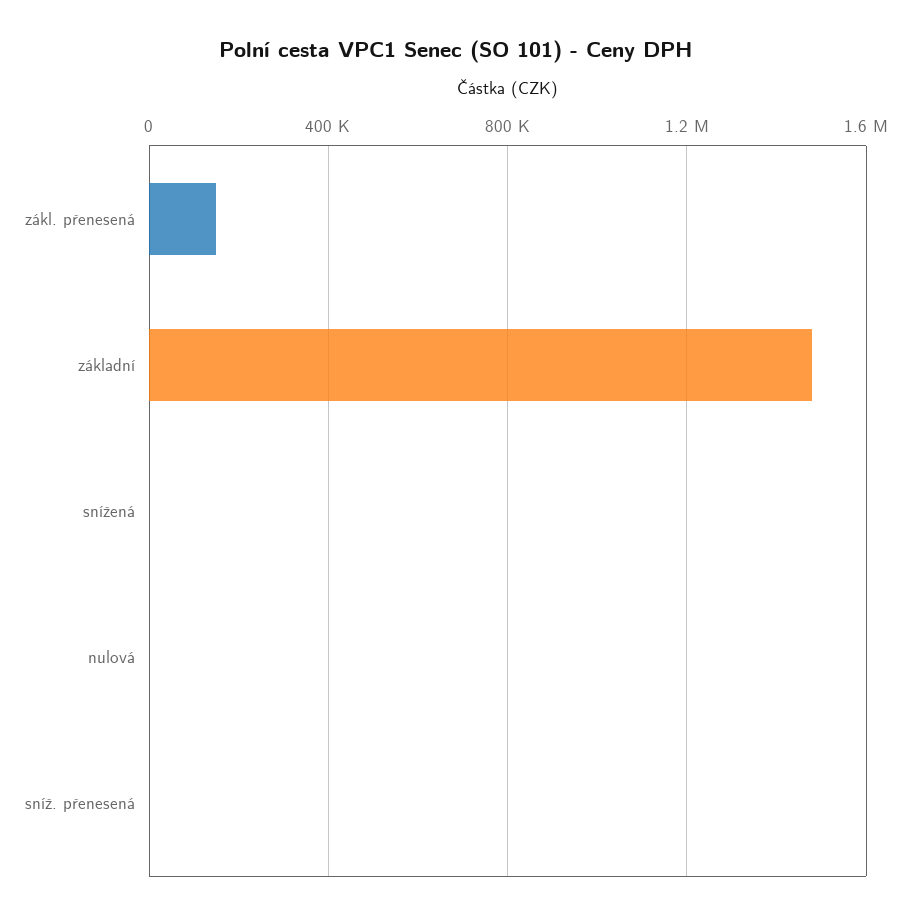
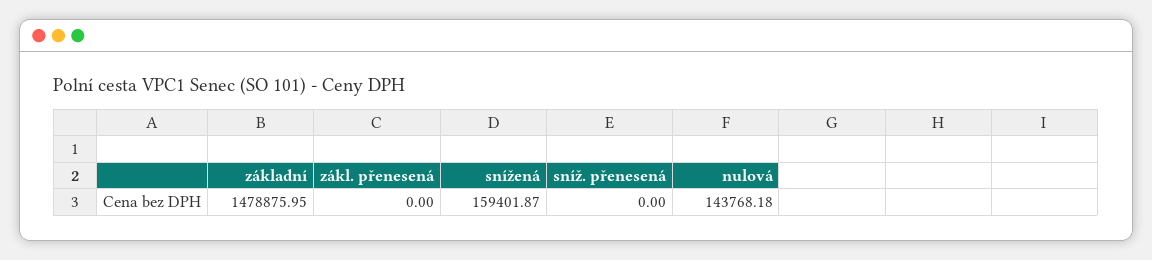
zákl. přenesená: 150000 -> 0
snížená: 0 -> 159401.87
nulová: 0 -> 143768.18

